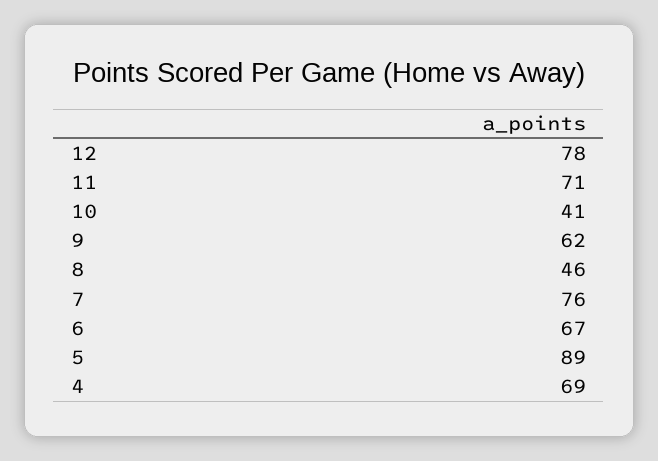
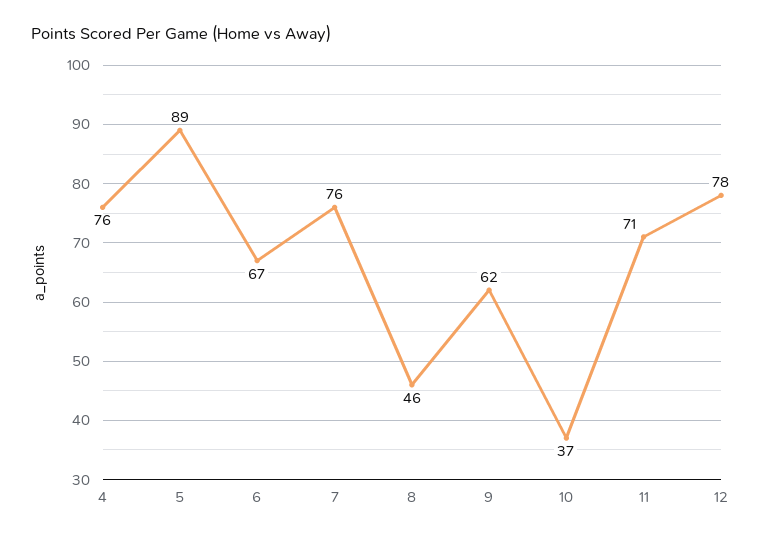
10: 41 -> 37
4: 69 -> 76

